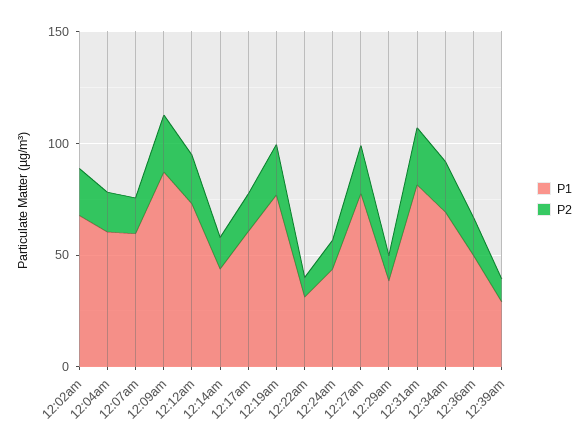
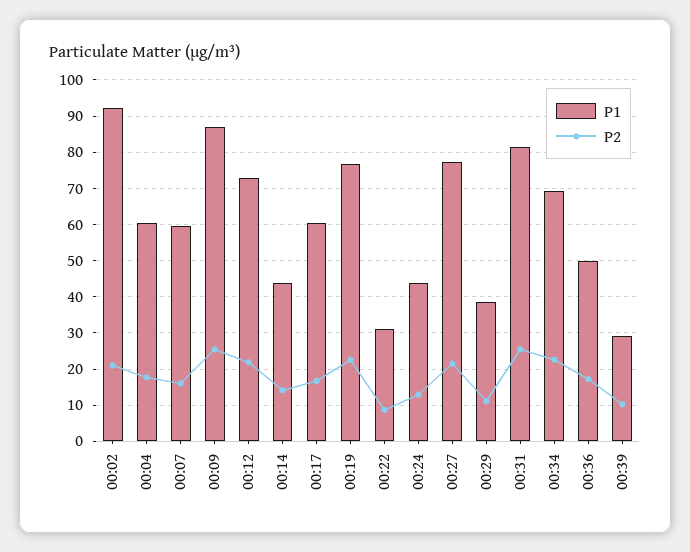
P1, 12:02am: 70 -> 92

